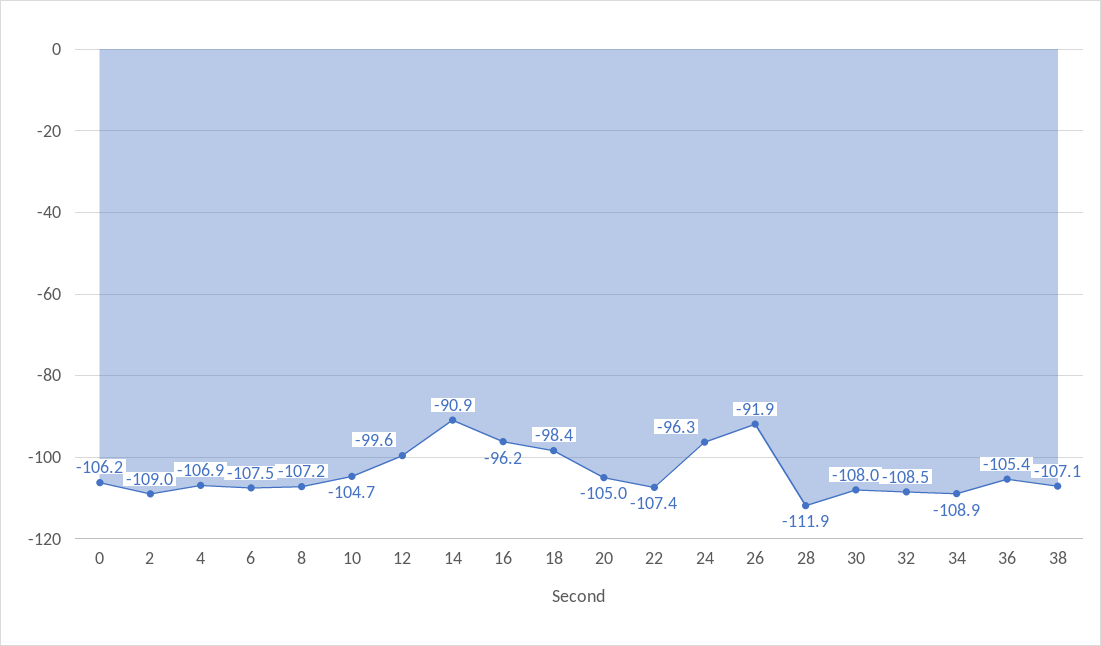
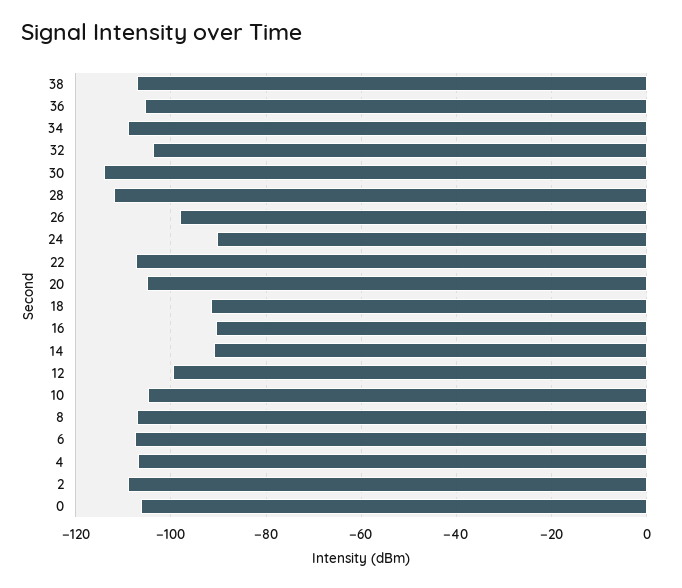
16: -96.2 -> -90
18: -98.4 -> -92
24: -96.3 -> -90
26: -91.9 -> -98
30: -108 -> -114
32: -108.5 -> -104

